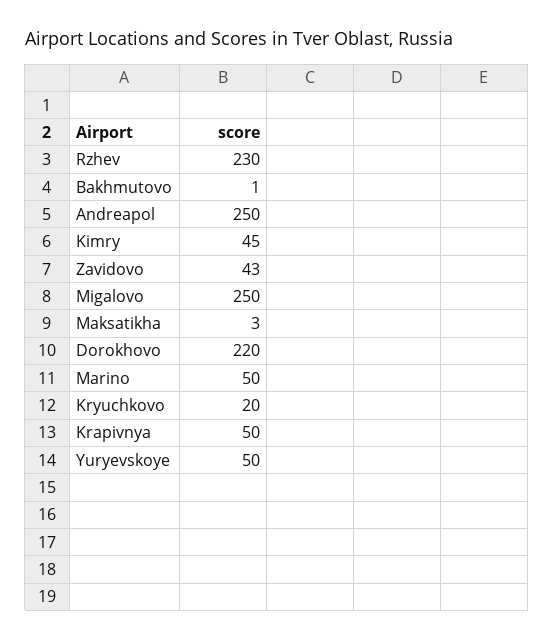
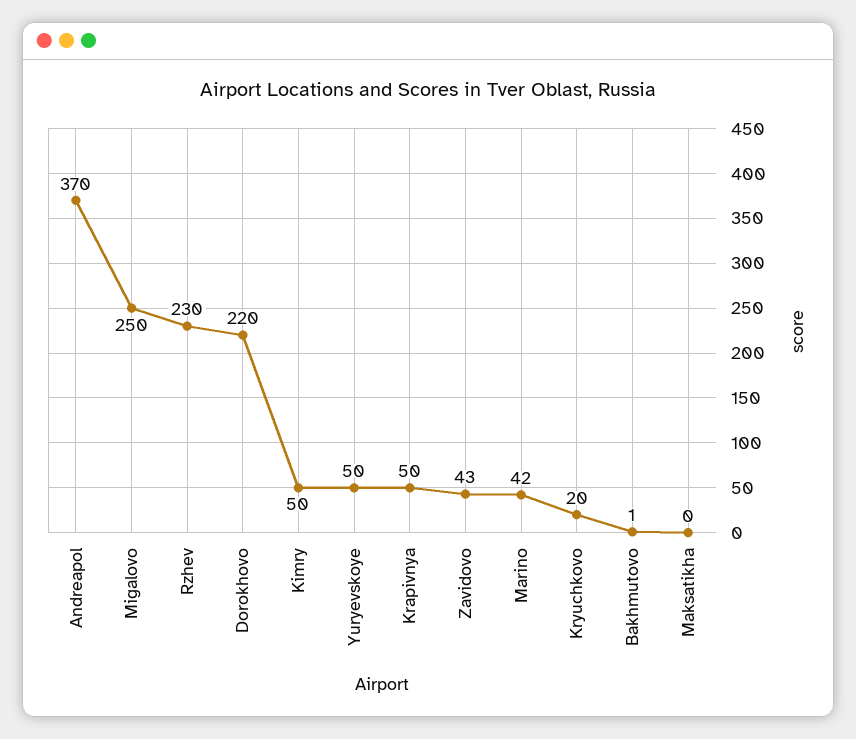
Andreapol: 250 -> 370
Kimry: 45 -> 50
Maksatikha: 3 -> 0
Marino: 50 -> 42

